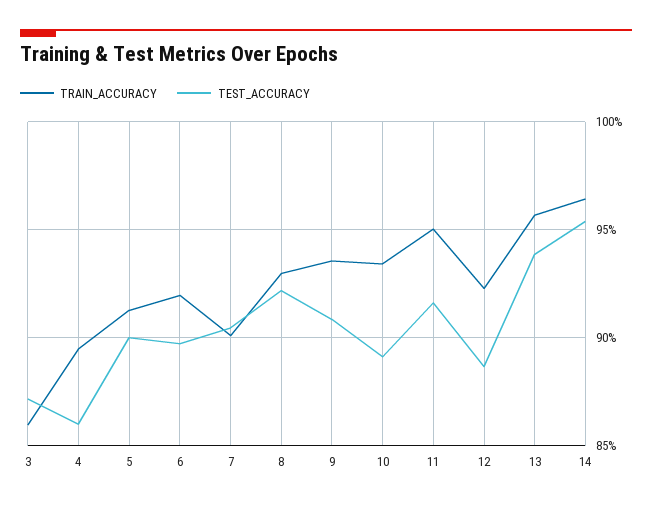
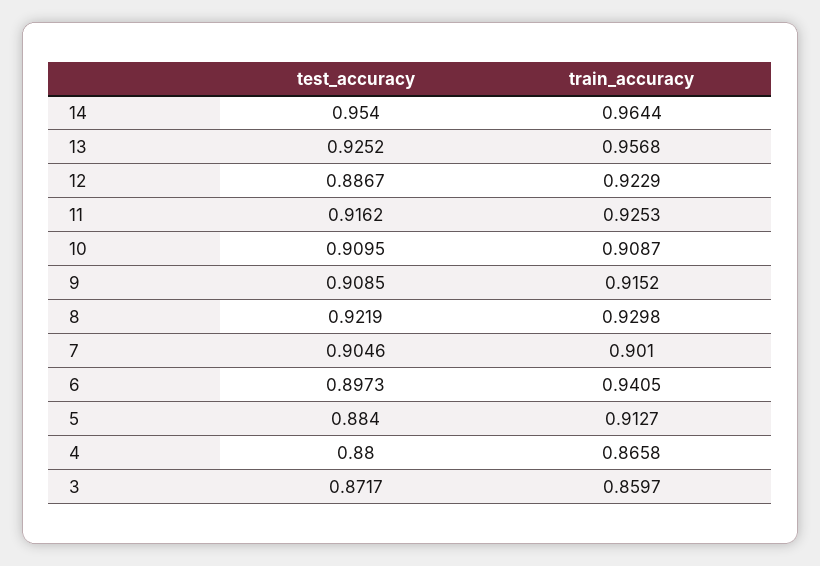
TRAIN_ACCURACY, 4: 0.895 -> 0.8658
TEST_ACCURACY, 4: 0.86 -> 0.88
TEST_ACCURACY, 5: 0.9 -> 0.884
TRAIN_ACCURACY, 6: 0.92 -> 0.9405
TRAIN_ACCURACY, 9: 0.935 -> 0.9152
TRAIN_ACCURACY, 10: 0.935 -> 0.9087
TEST_ACCURACY, 10: 0.89 -> 0.9095
TRAIN_ACCURACY, 11: 0.95 -> 0.9253
TEST_ACCURACY, 13: 0.94 -> 0.9252

